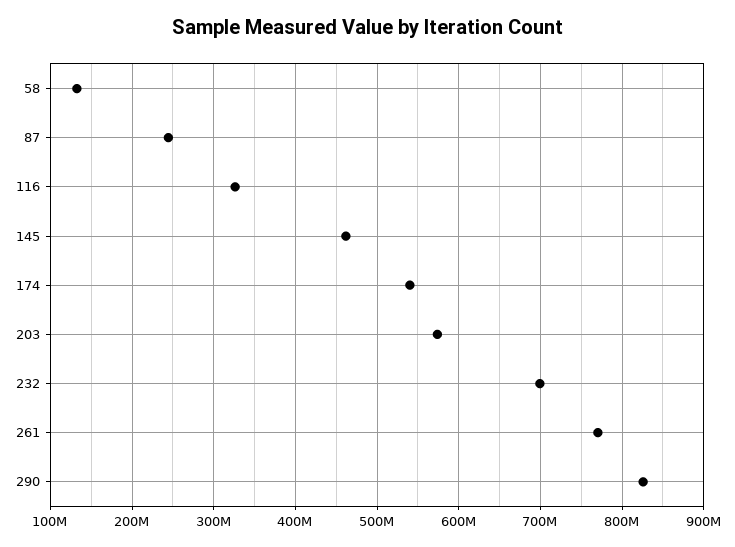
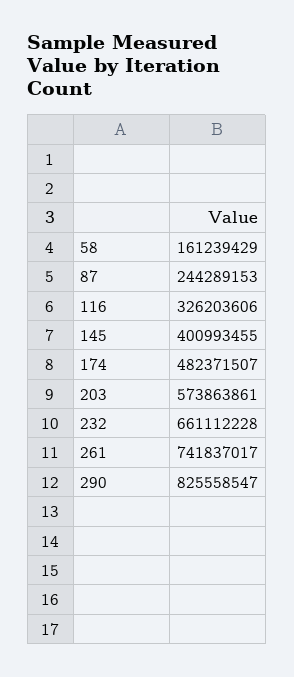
58: 130000000 -> 161239429
145: 460000000 -> 400993455
174: 540000000 -> 482371507
232: 700000000 -> 661112228
261: 770000000 -> 741837017

